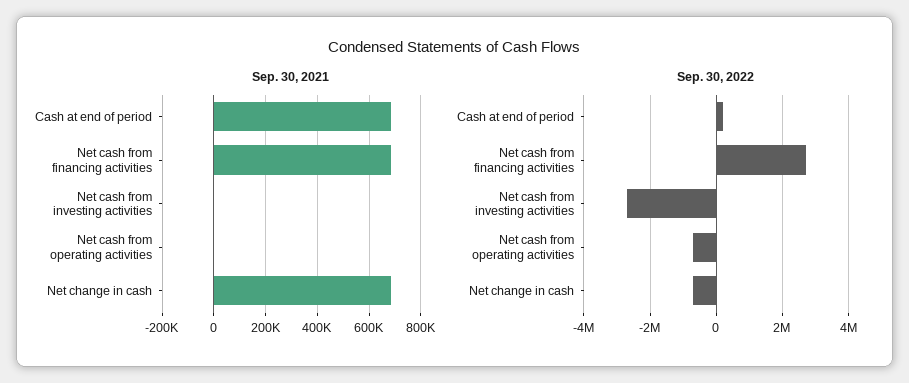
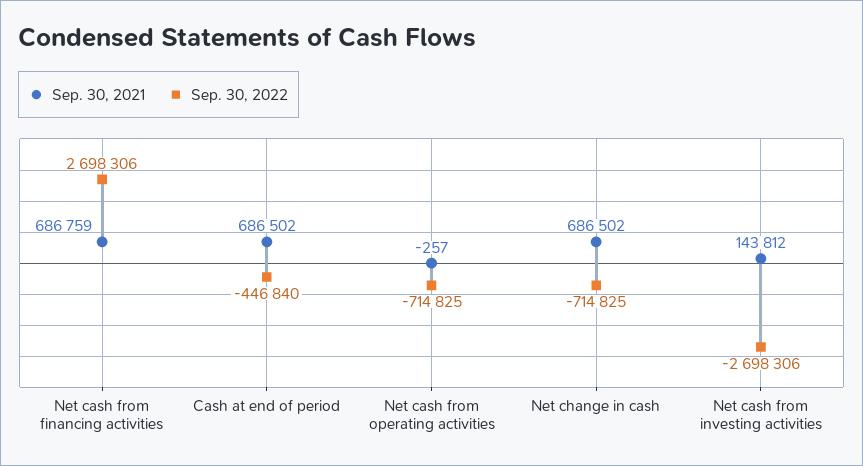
Sep. 30, 2021, Net cash from investing activities: 0 -> 143812
Sep. 30, 2022, Cash at end of period: 200000 -> -446840

